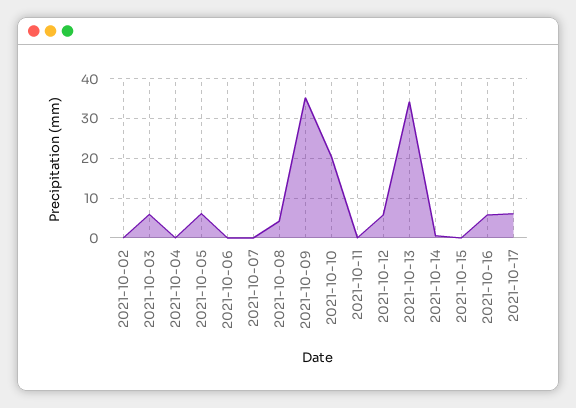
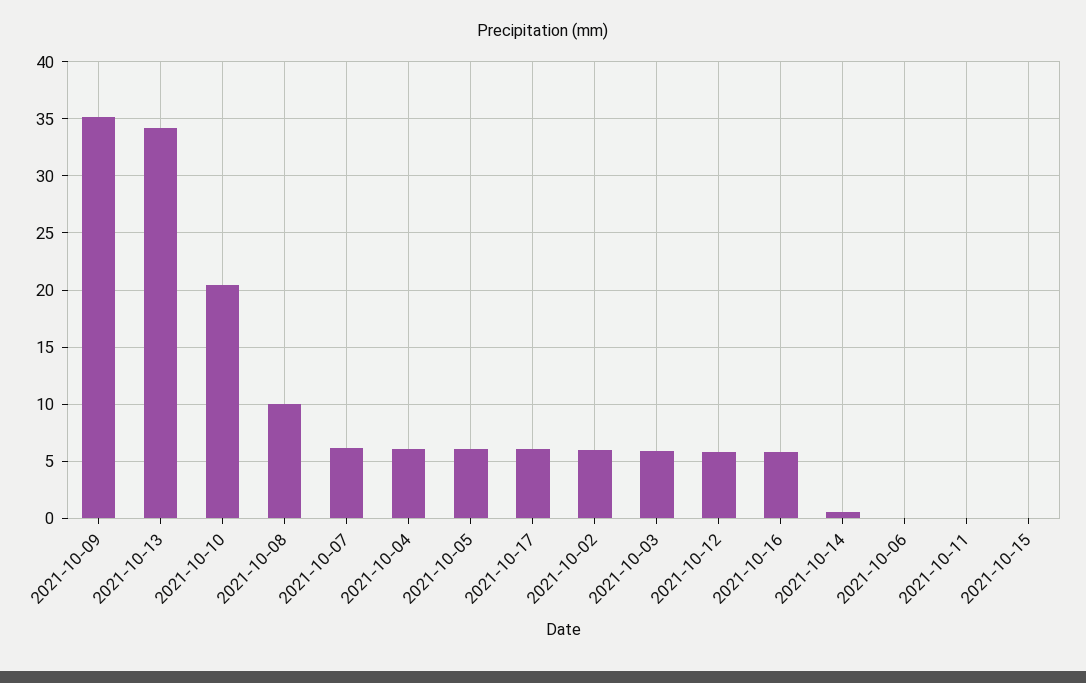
2021-10-02: 0 -> 6
2021-10-04: 0 -> 6
2021-10-07: 0 -> 6
2021-10-08: 4 -> 10

